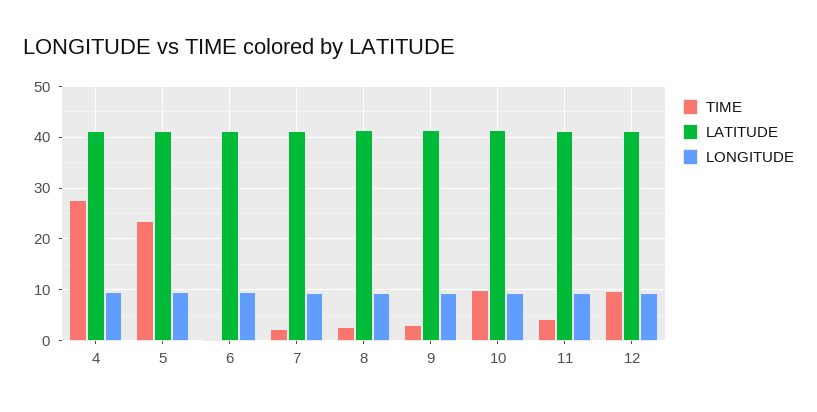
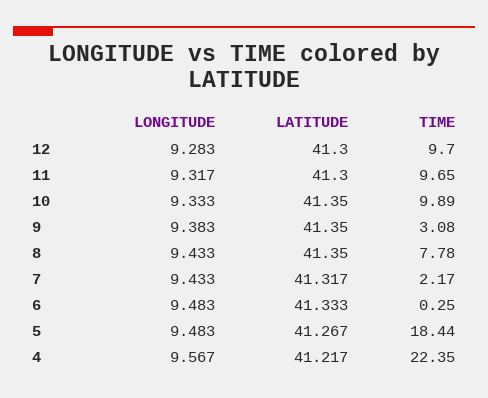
TIME, 4: 28 -> 22.35
TIME, 5: 24 -> 18.44
TIME, 8: 2 -> 7.78
TIME, 11: 4 -> 9.65

